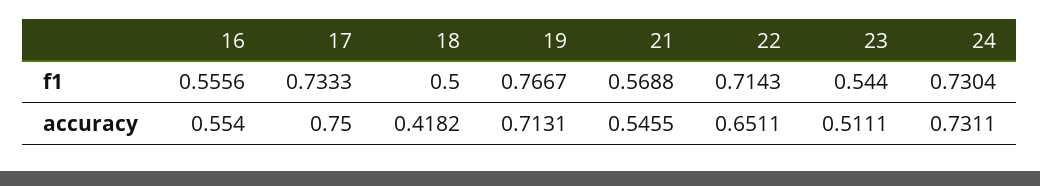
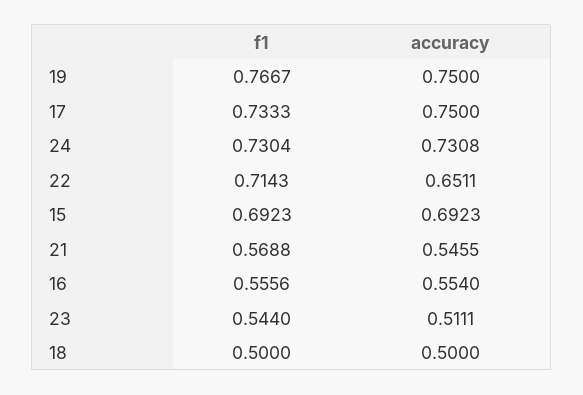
18, accuracy: 0.4182 -> 0.5
19, accuracy: 0.7131 -> 0.75
24, accuracy: 0.7311 -> 0.7308
15, f1: none -> 0.6923
15, accuracy: none -> 0.6923

